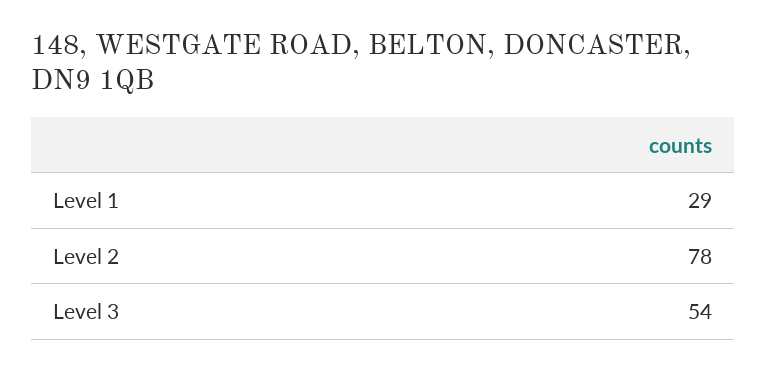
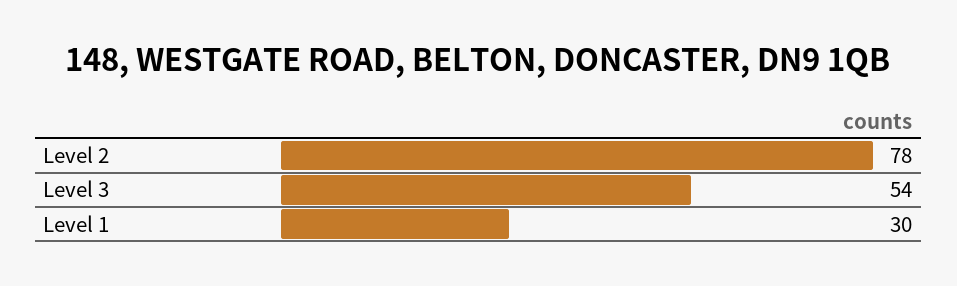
Level 1: 29 -> 30

